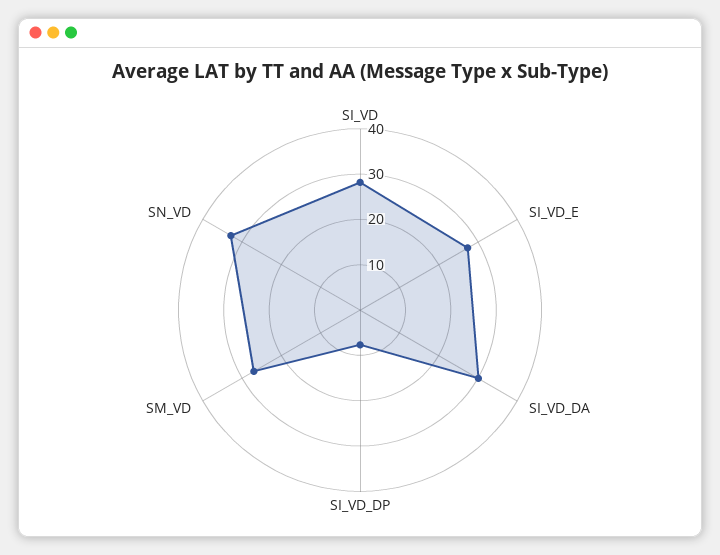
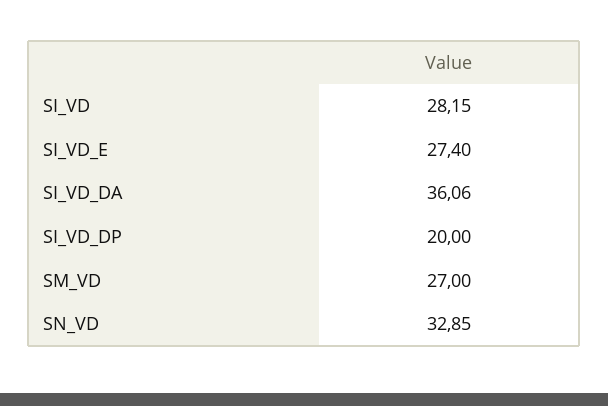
SI_VD_DA: 30 -> 36.06
SI_VD_DP: 8 -> 20

